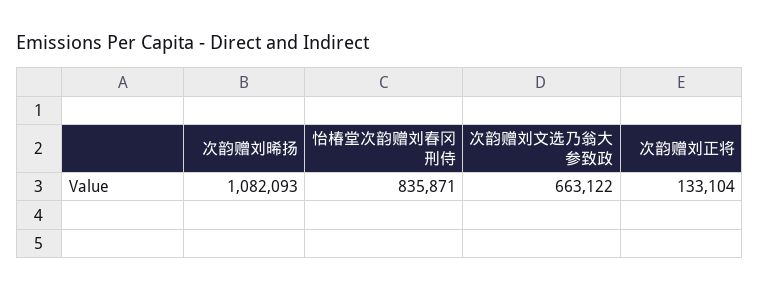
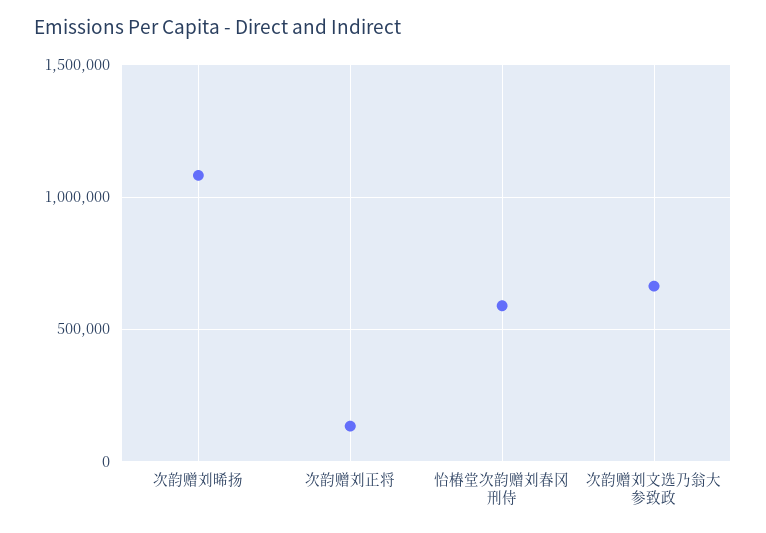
怡椿堂次韵赠刘春冈刑侍: 835871 -> 600000

